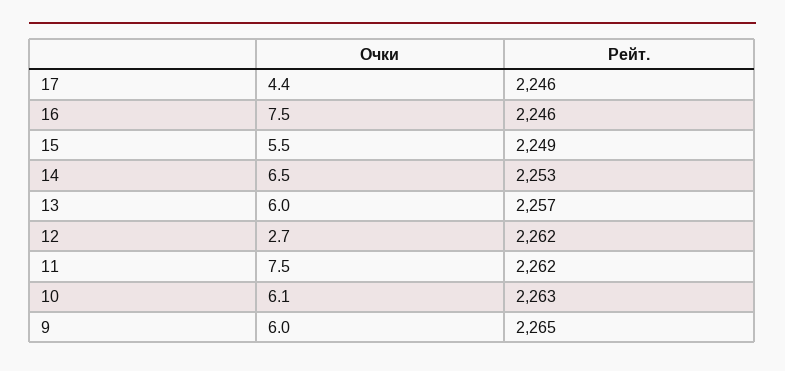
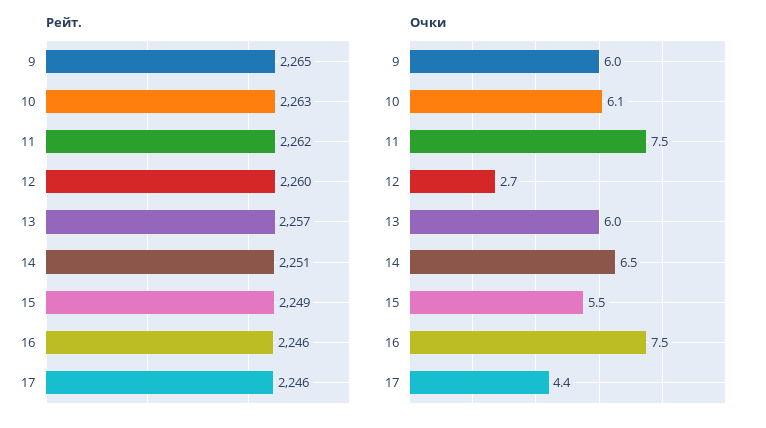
Рейт., 14: 2253 -> 2251
Рейт., 12: 2262 -> 2260

